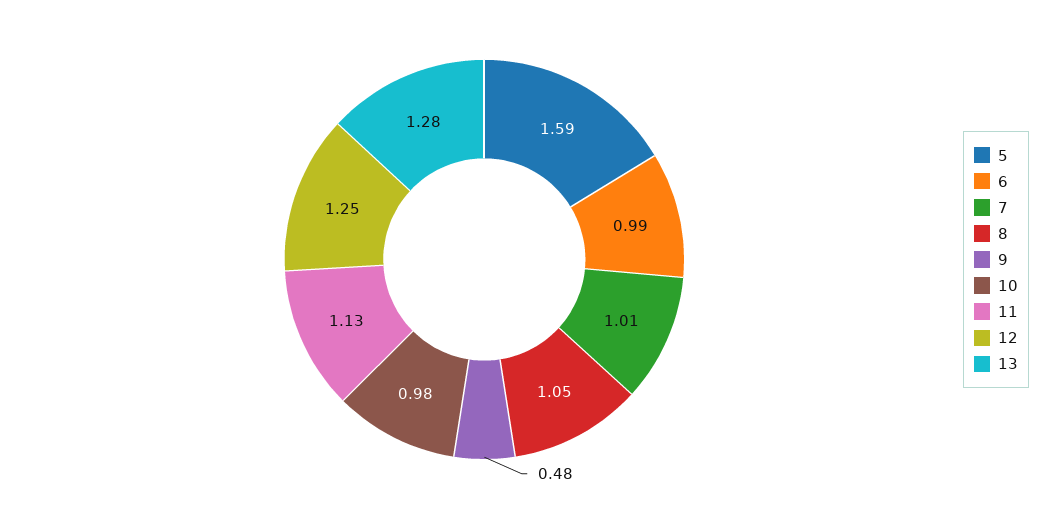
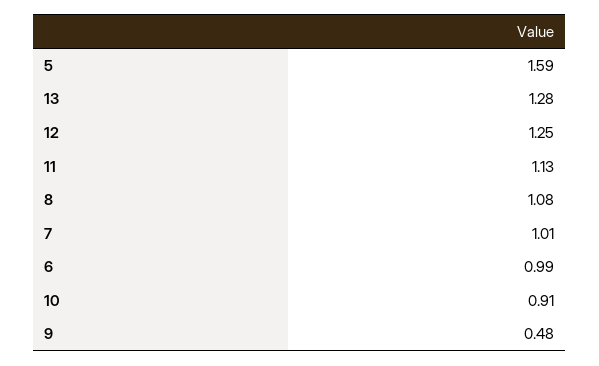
8: 1.05 -> 1.08
10: 0.98 -> 0.91

